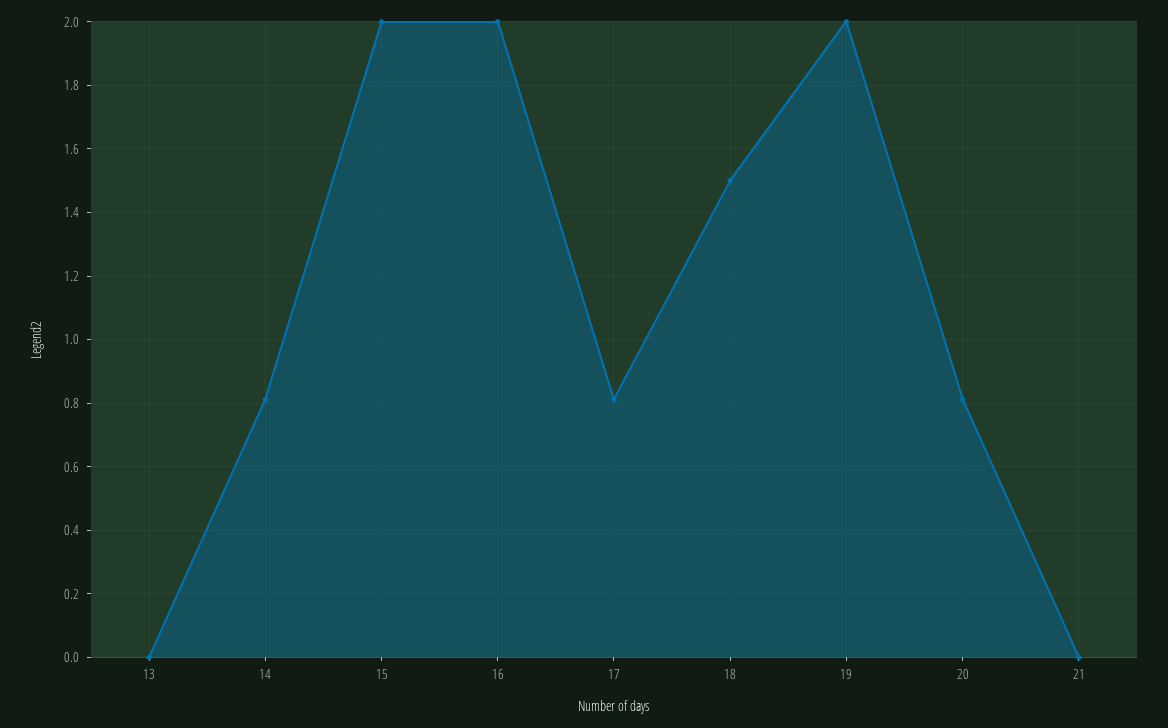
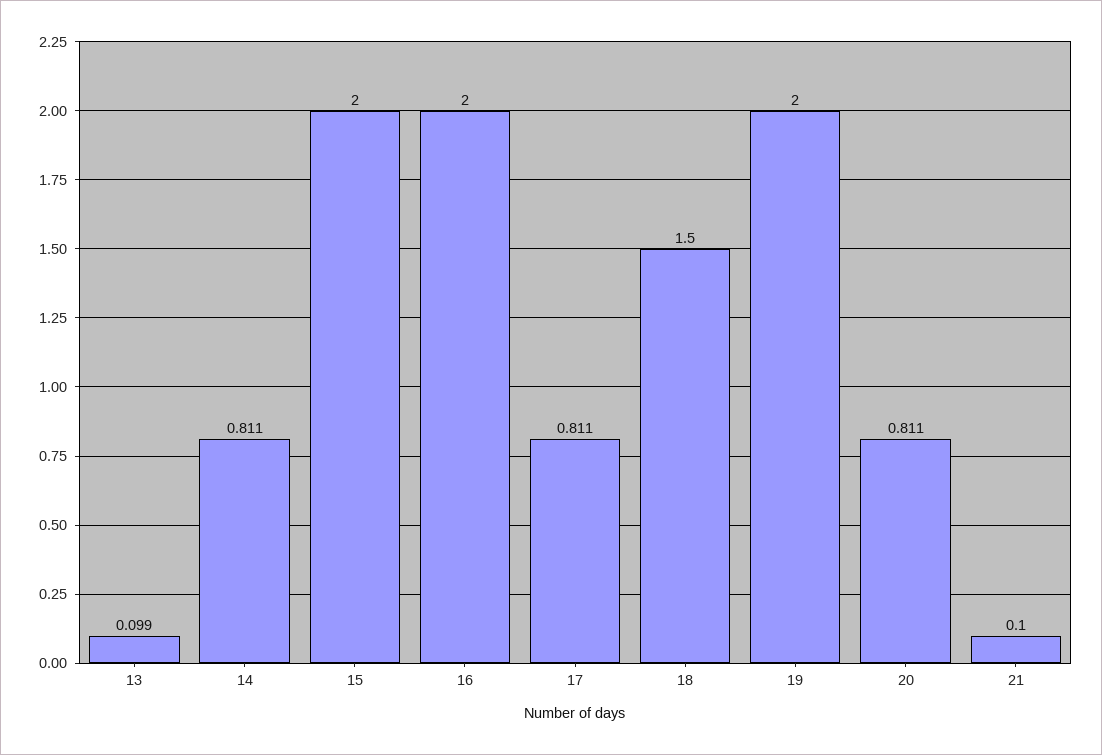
13: 0 -> 0.099
21: 0 -> 0.1

